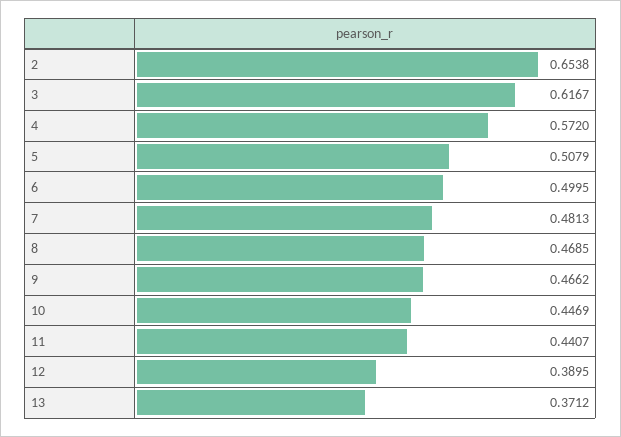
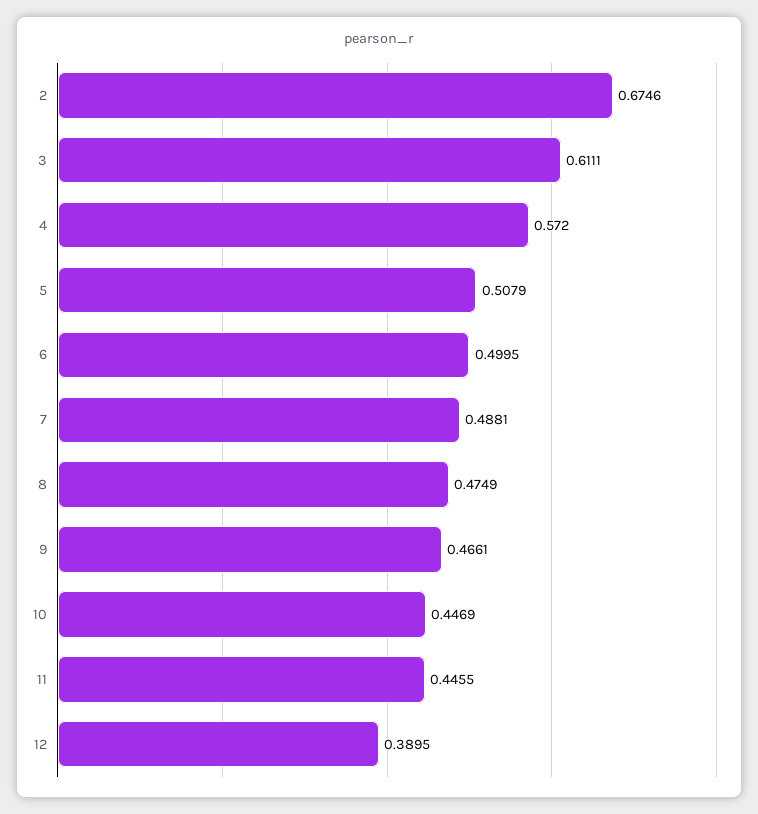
2: 0.6538 -> 0.6746
3: 0.6167 -> 0.6111
7: 0.4813 -> 0.4881
8: 0.4685 -> 0.4749
9: 0.4662 -> 0.4661
11: 0.4407 -> 0.4455
13: 0.3712 -> none

